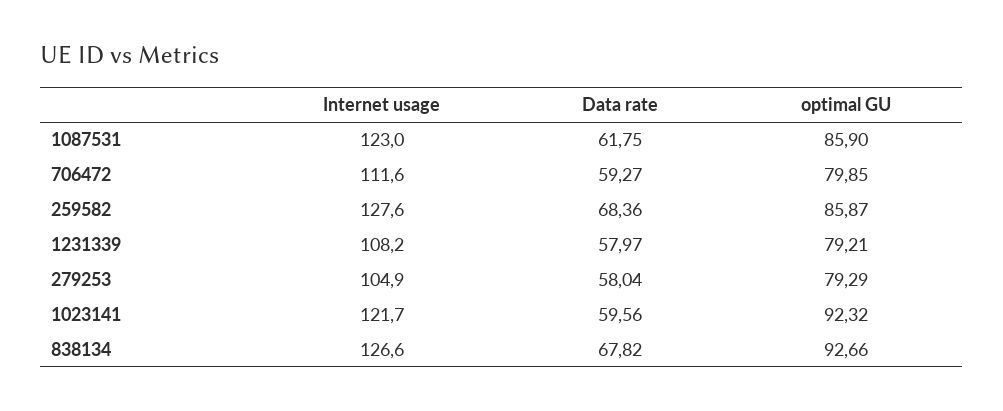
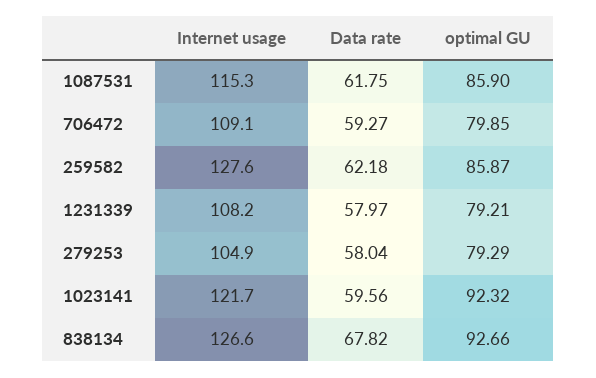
Internet usage, 1087531: 123 -> 115.3
Internet usage, 706472: 111.6 -> 109.1
Data rate, 259582: 68.36 -> 62.18

